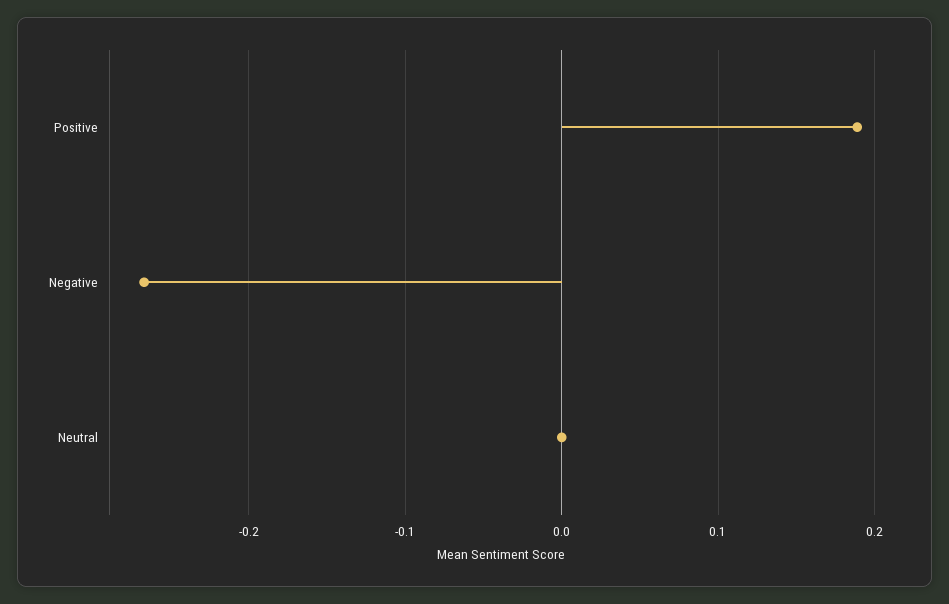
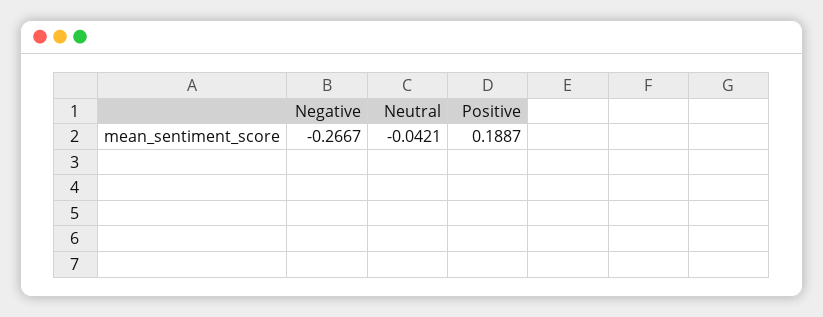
Neutral: 0 -> -0.0421

